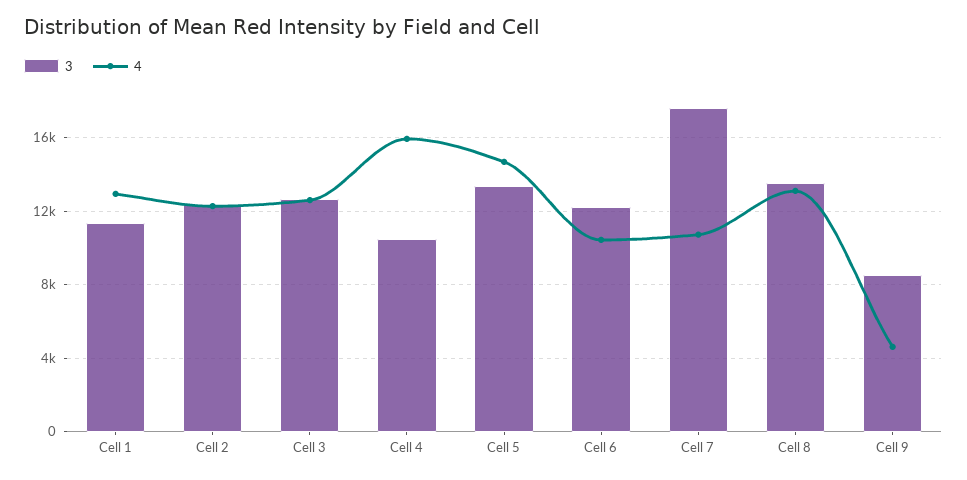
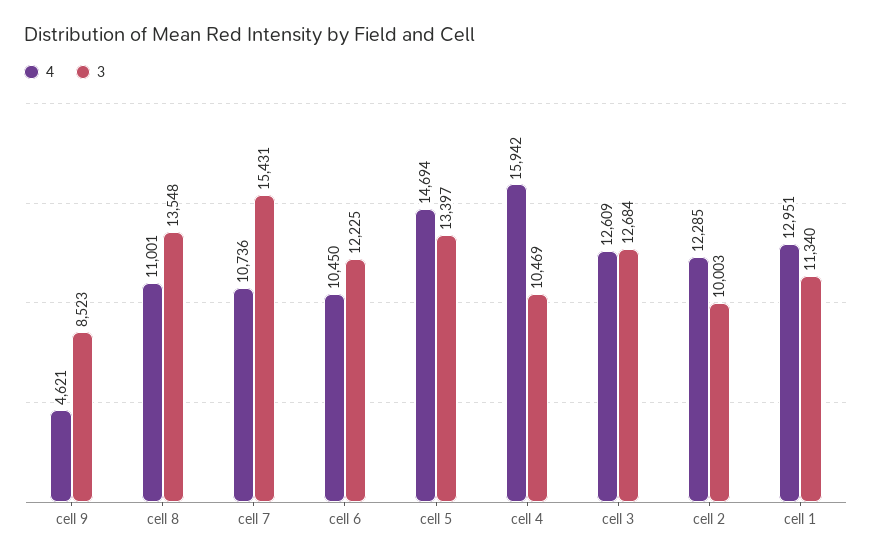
3, Cell 2: 12500 -> 10003
3, Cell 7: 17500 -> 15431
4, Cell 8: 13000 -> 11001

